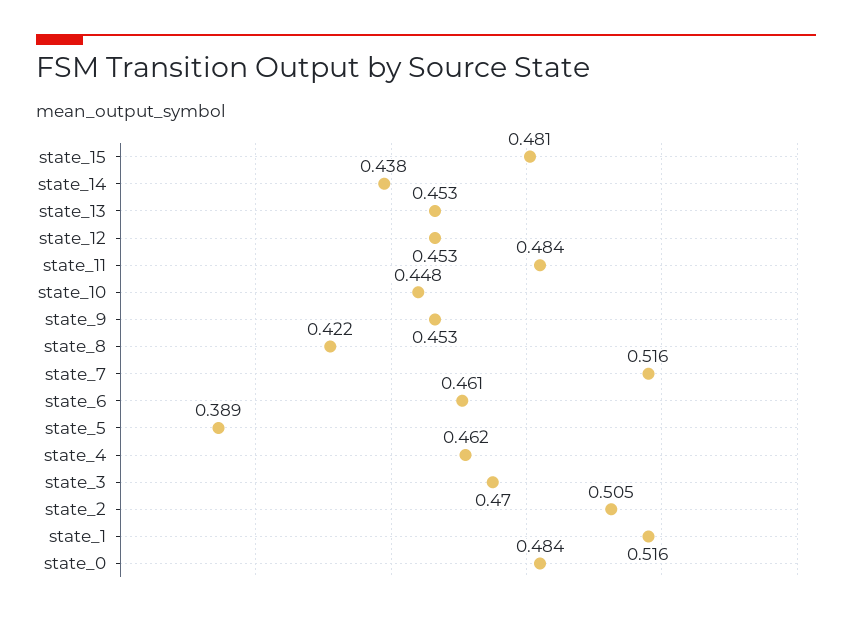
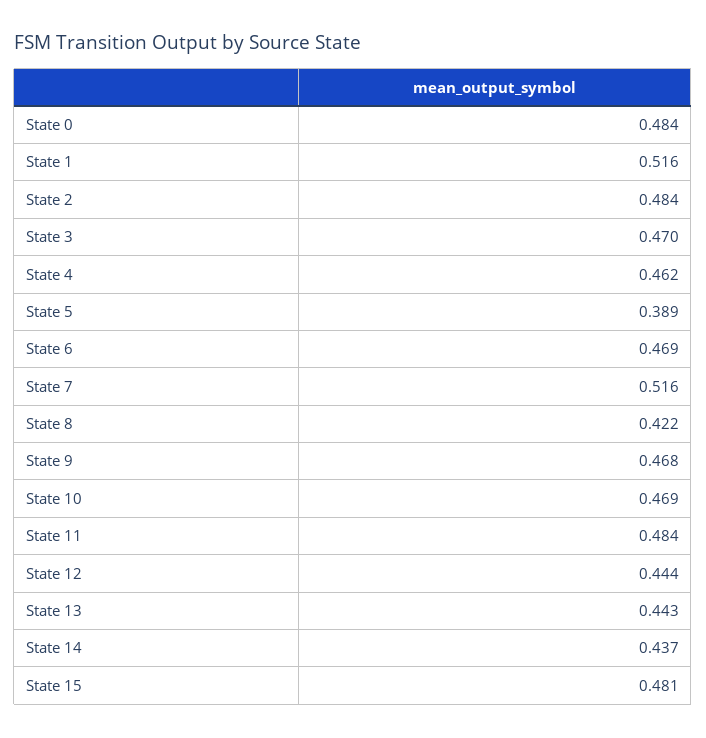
state_14: 0.438 -> 0.437
state_13: 0.453 -> 0.443
state_12: 0.453 -> 0.444
state_10: 0.448 -> 0.469
state_9: 0.453 -> 0.468
state_6: 0.461 -> 0.469
state_2: 0.505 -> 0.484

